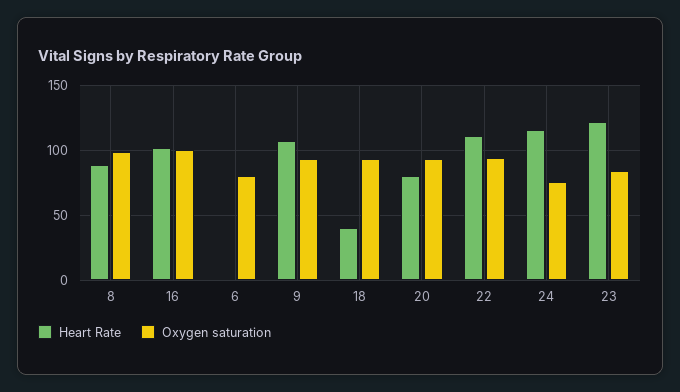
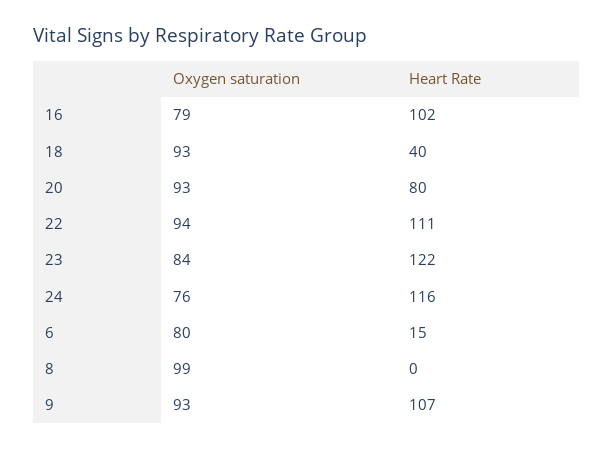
Heart Rate, 8: 90 -> 0
Oxygen saturation, 16: 100 -> 79
Heart Rate, 6: 0 -> 15

